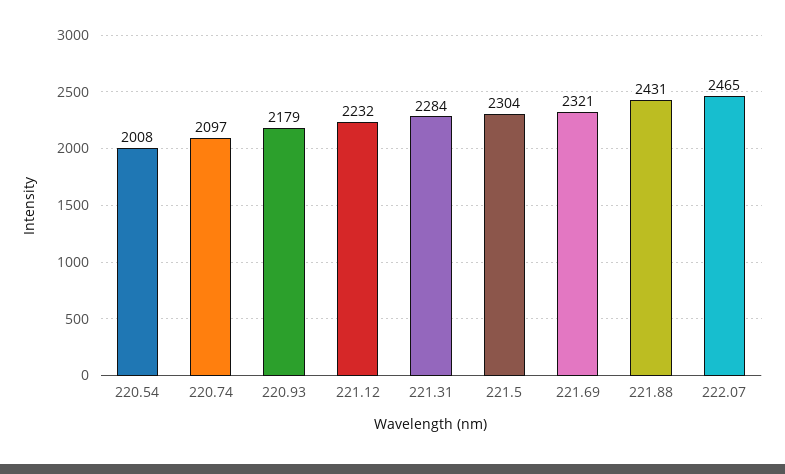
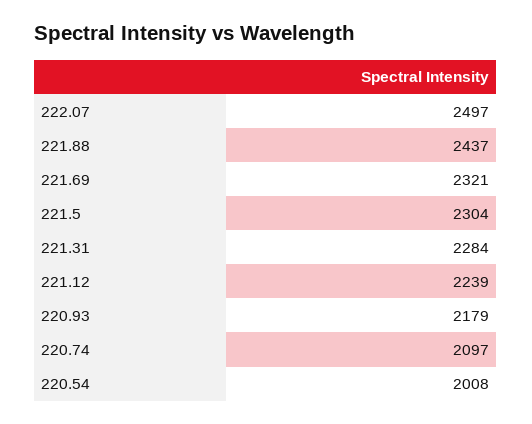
221.12: 2232 -> 2239
221.88: 2431 -> 2437
222.07: 2465 -> 2497

